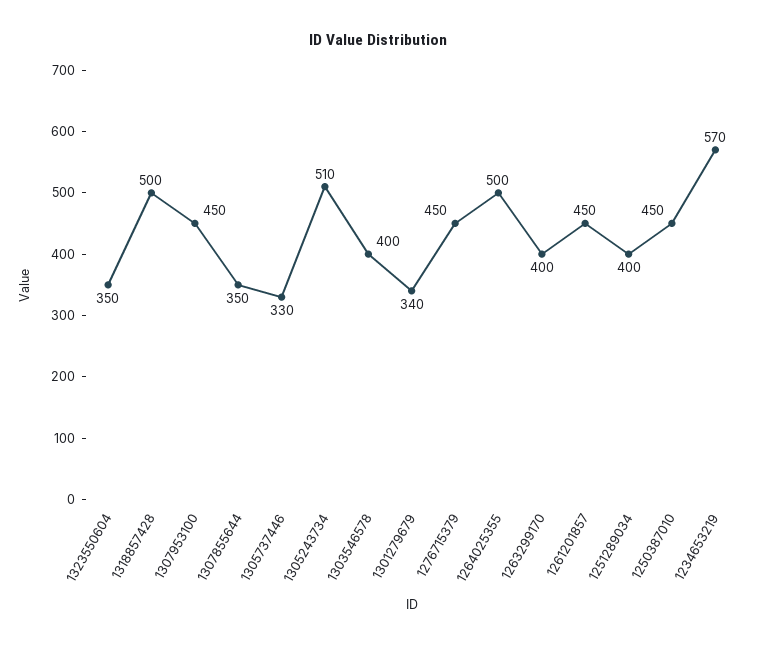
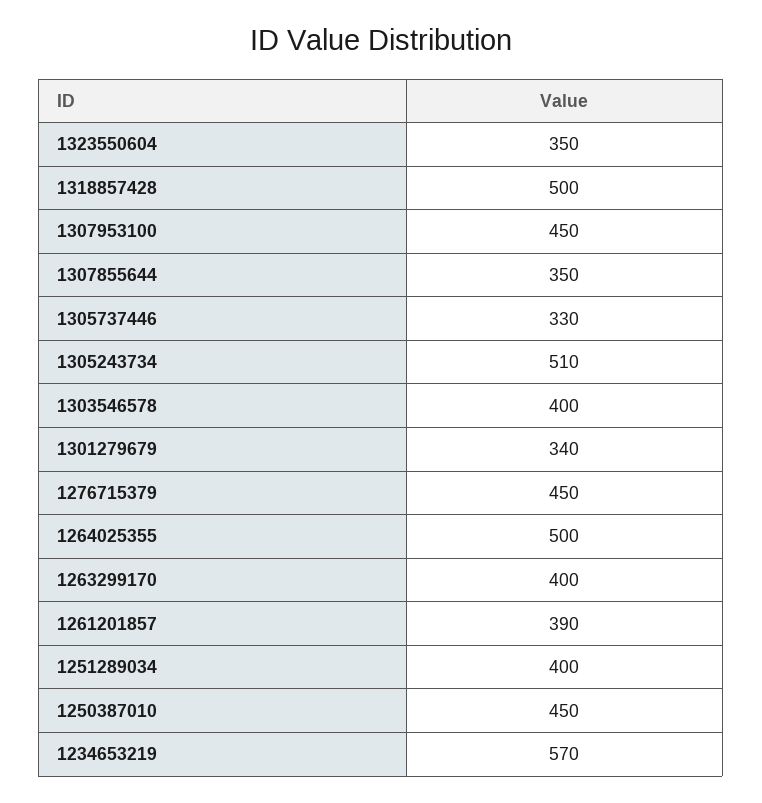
1261201857: 450 -> 390

